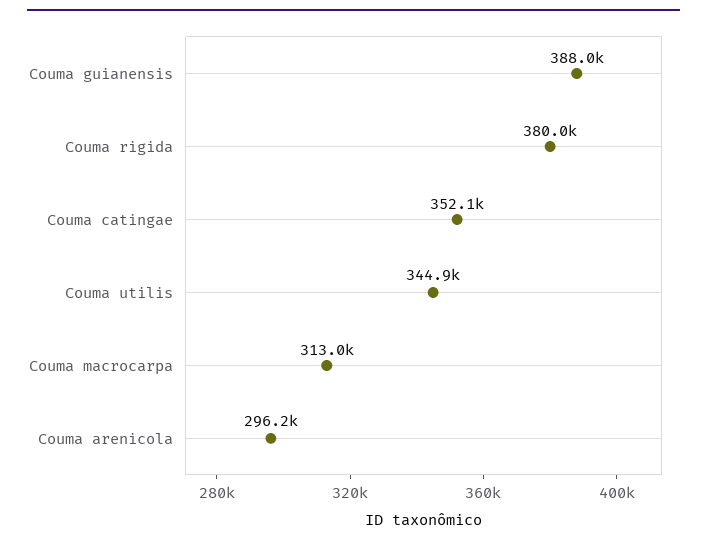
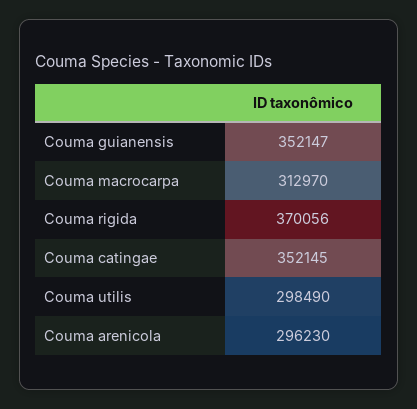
Couma guianensis: 388000 -> 352147
Couma rigida: 380000 -> 370056
Couma utilis: 344900 -> 298490

